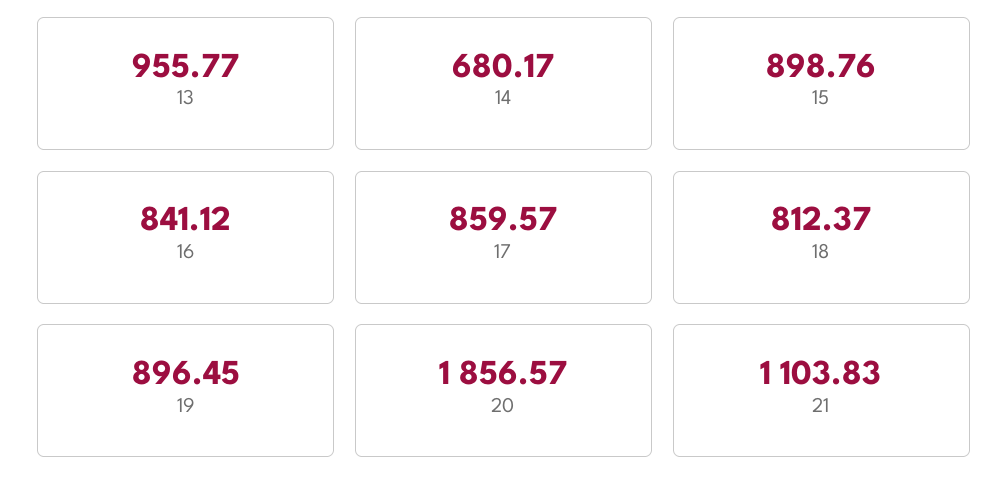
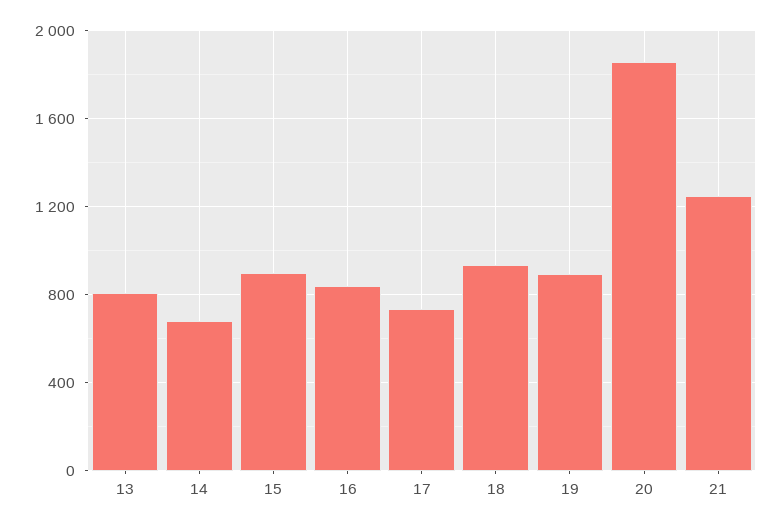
13: 955.77 -> 800
17: 859.57 -> 750
18: 812.37 -> 950
21: 1103.83 -> 1250

